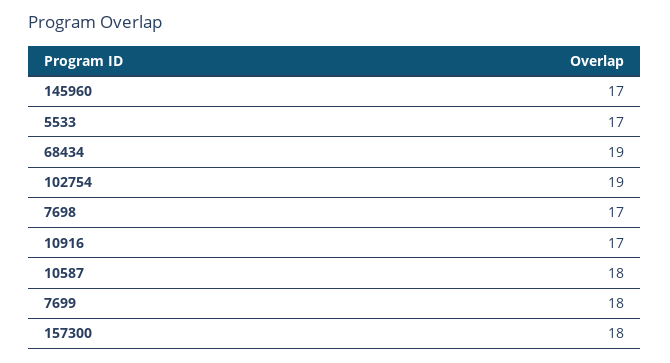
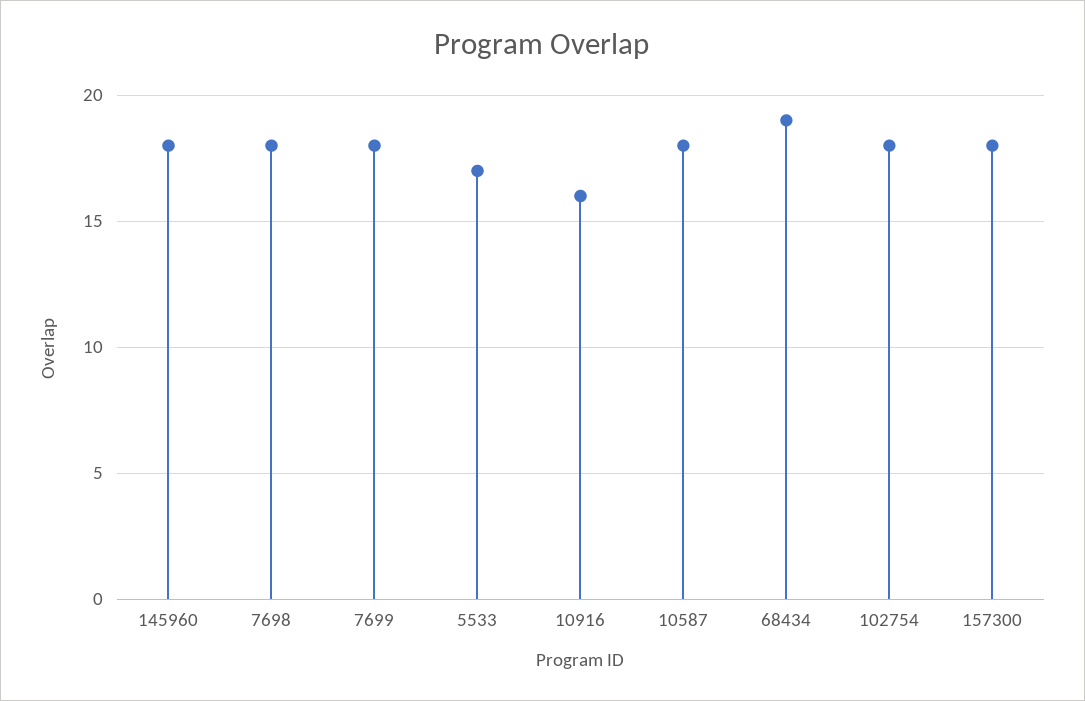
145960: 17 -> 18
102754: 19 -> 18
7698: 17 -> 18
10916: 17 -> 16

